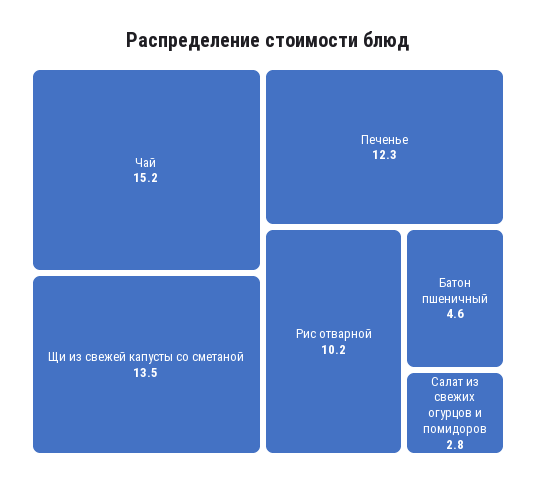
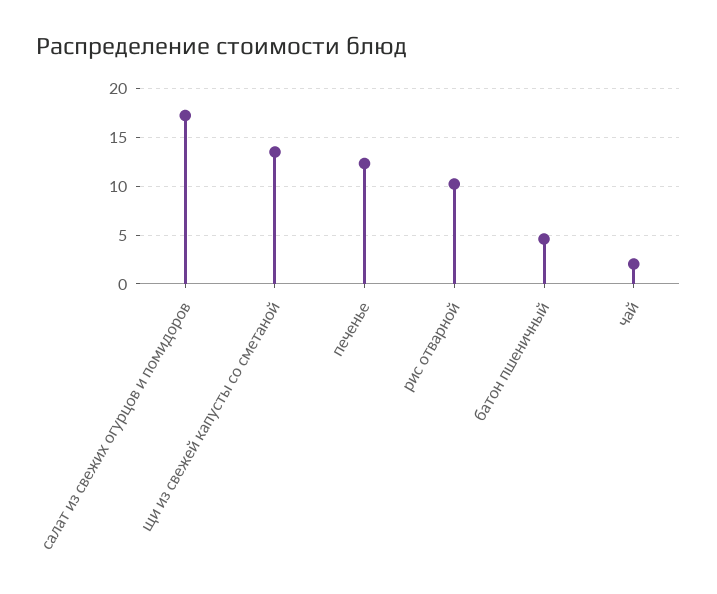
Чай: 15.2 -> 2
Салат из свежих огурцов и помидоров: 2.8 -> 17

